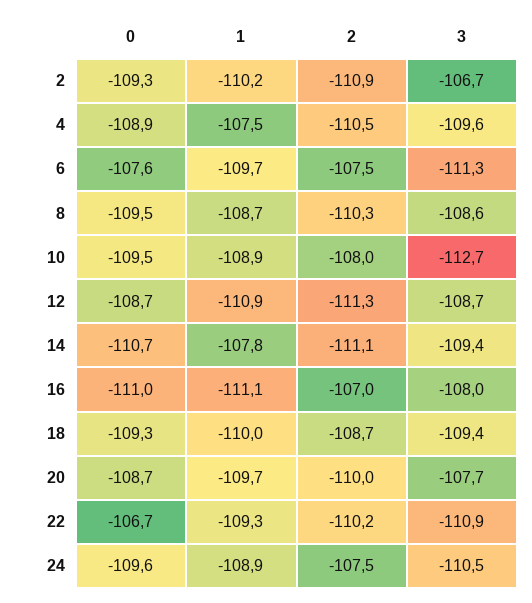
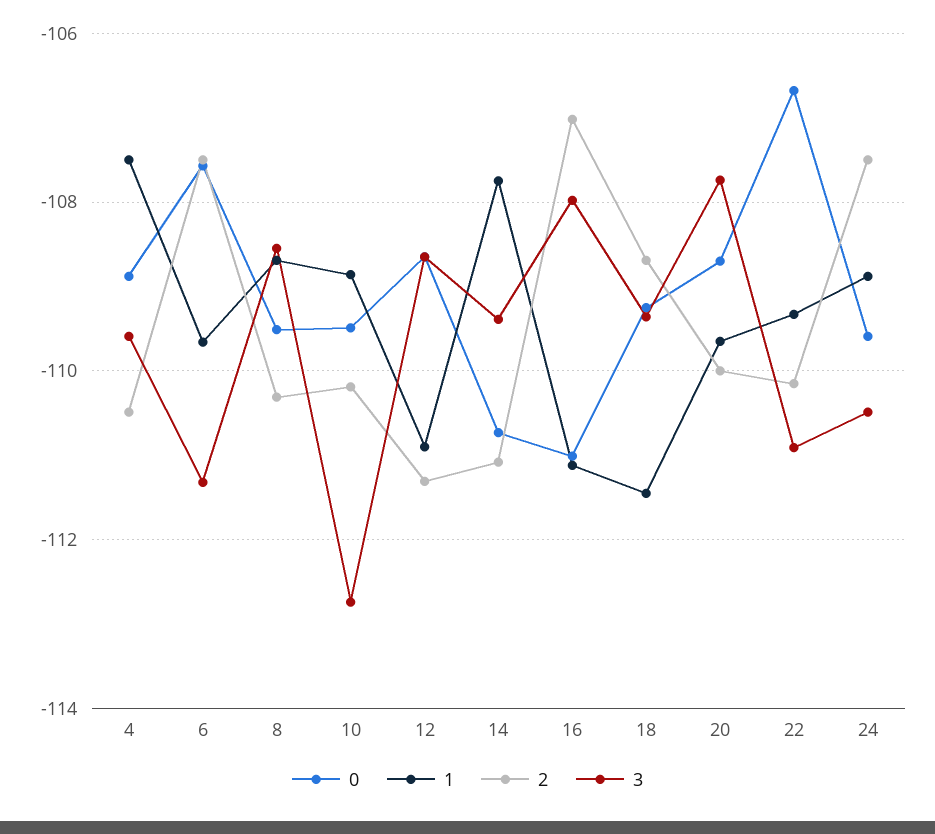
0, 2: -109.3 -> none
1, 2: -110.2 -> none
2, 2: -110.9 -> none
3, 2: -106.7 -> none
2, 10: -108 -> -110.2
1, 18: -110 -> -111.4

